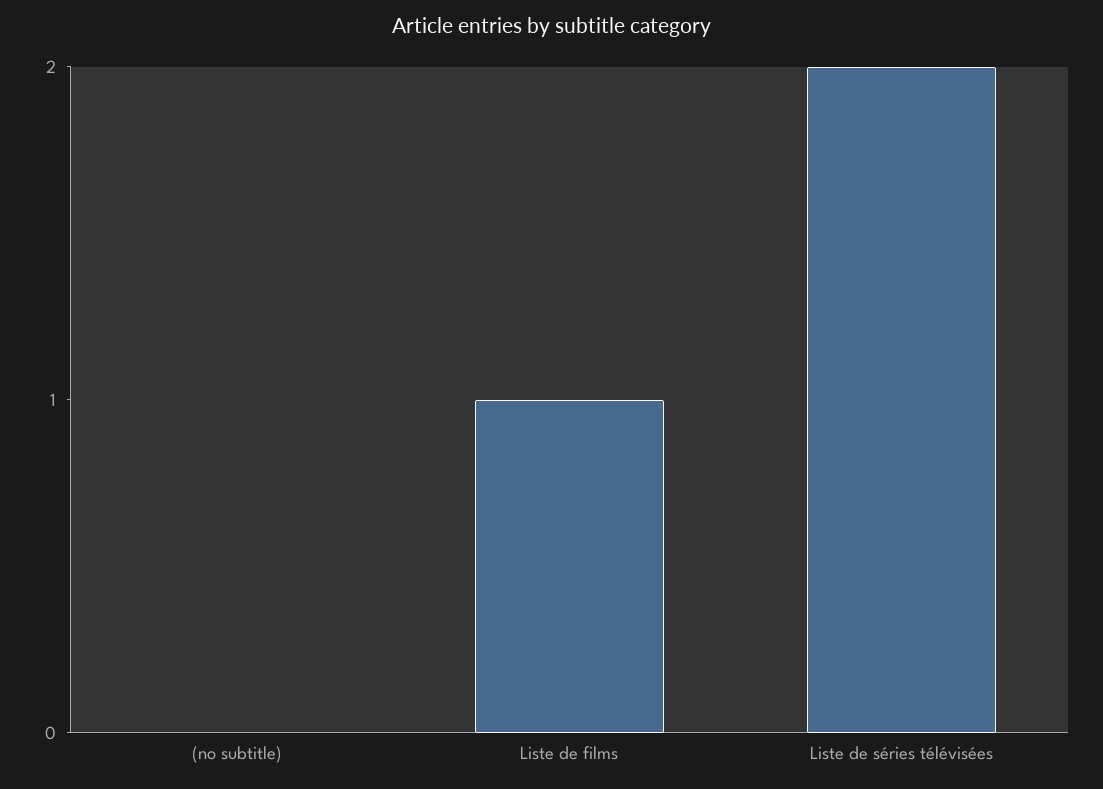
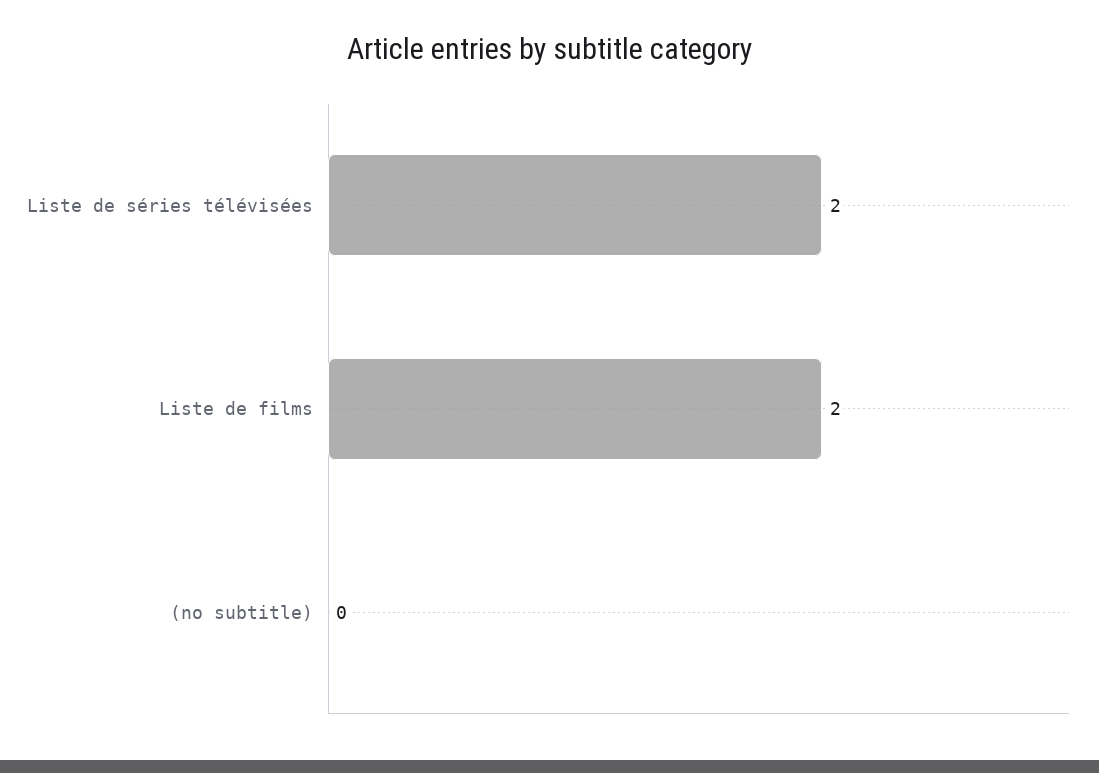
Liste de films: 1 -> 2

